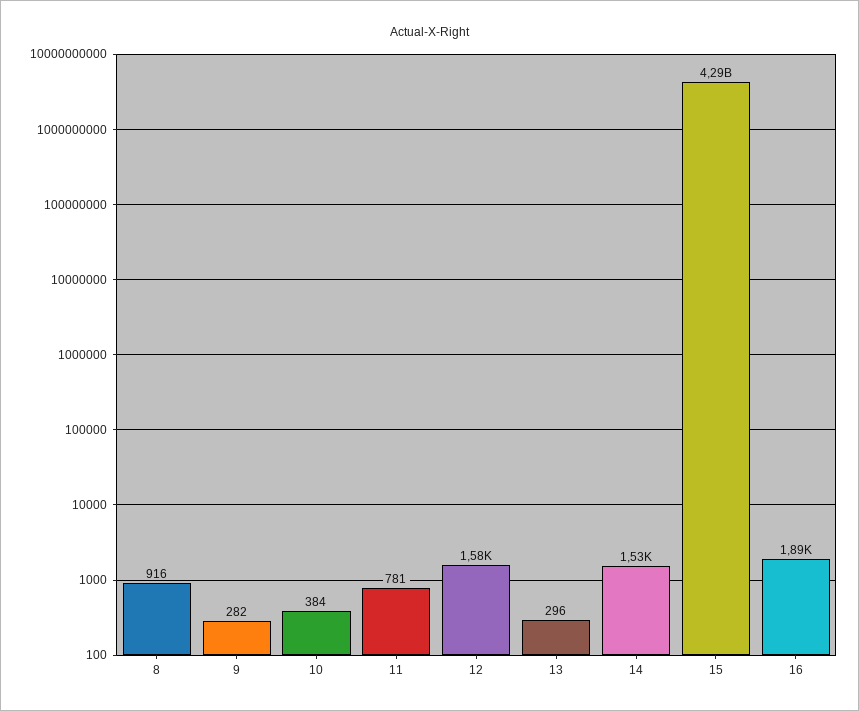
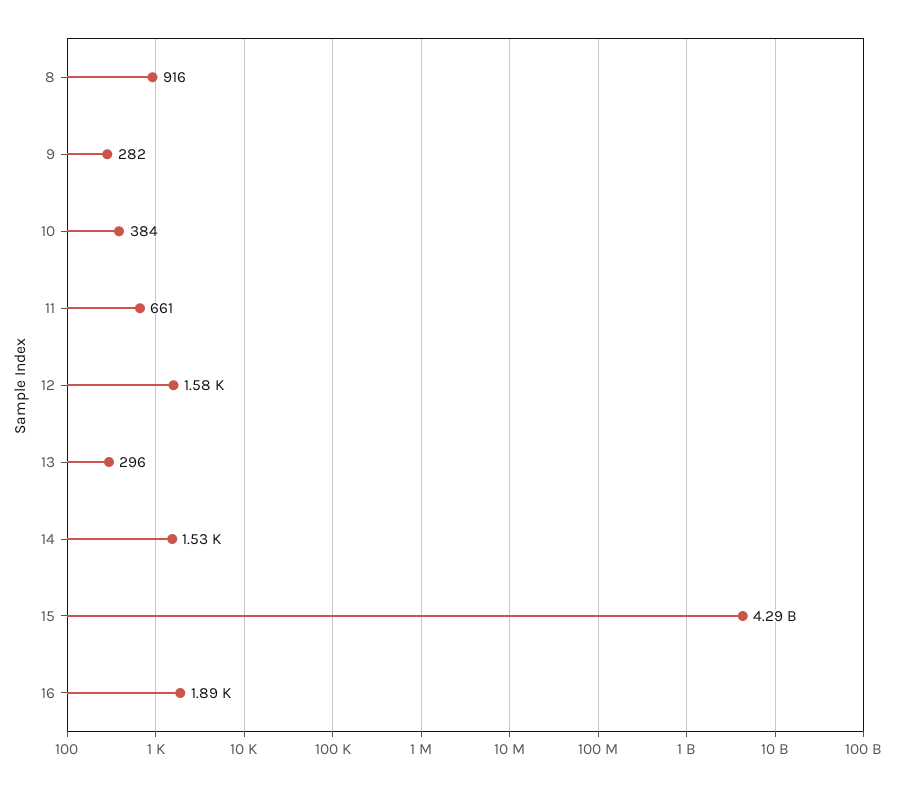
11: 781 -> 661

